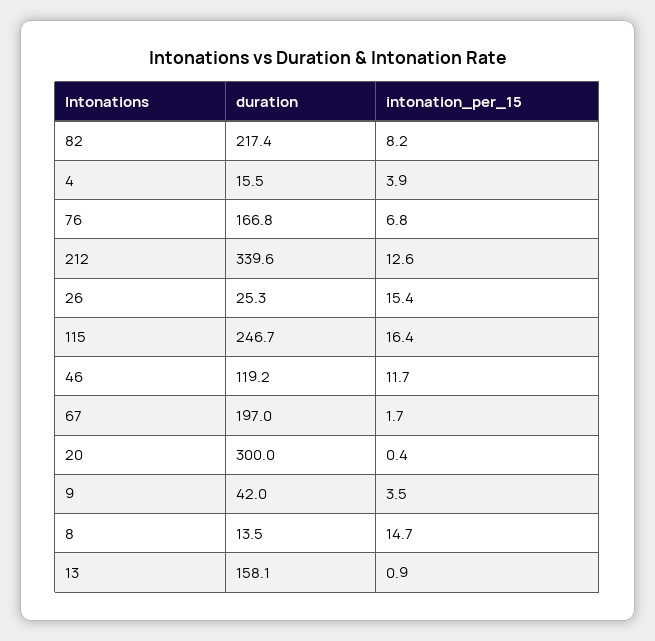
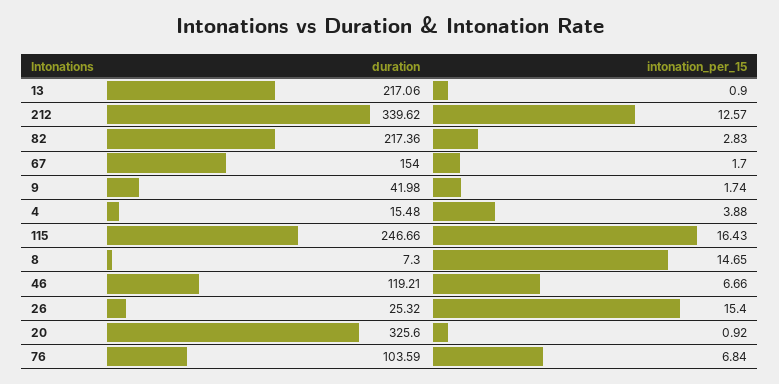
intonation_per_15, 82: 8.2 -> 2.83
duration, 76: 166.8 -> 103.59
intonation_per_15, 46: 11.7 -> 6.66
duration, 67: 197 -> 154
duration, 20: 300 -> 325.6
intonation_per_15, 20: 0.4 -> 0.92
intonation_per_15, 9: 3.5 -> 1.74
duration, 8: 13.5 -> 7.3
duration, 13: 158.1 -> 217.06

